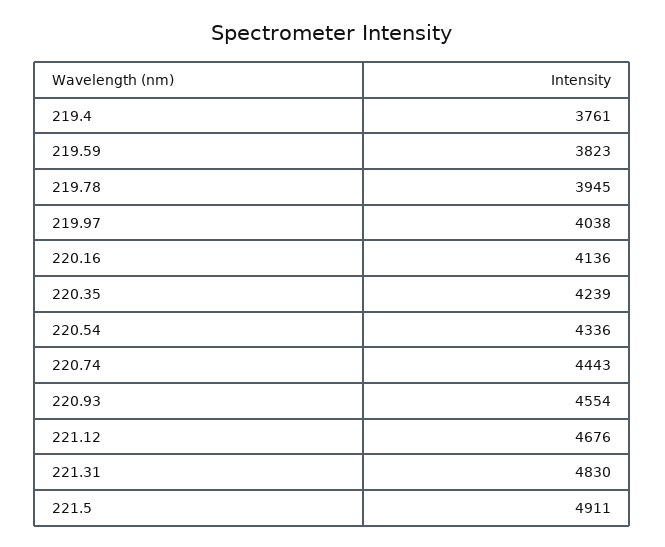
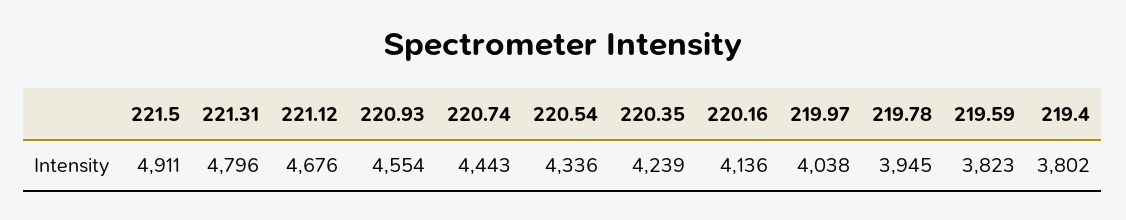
219.4: 3761 -> 3802
221.31: 4830 -> 4796

